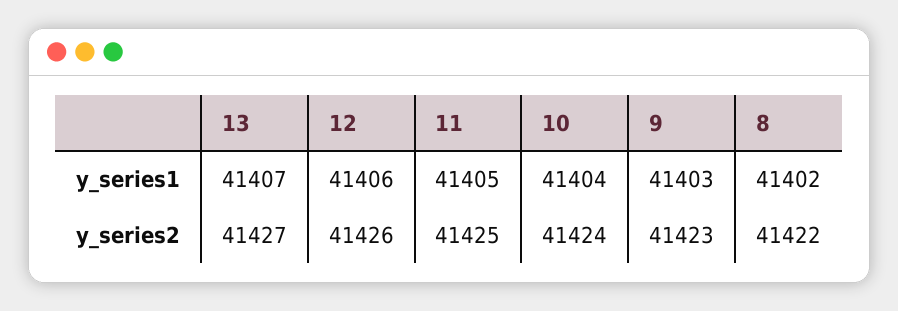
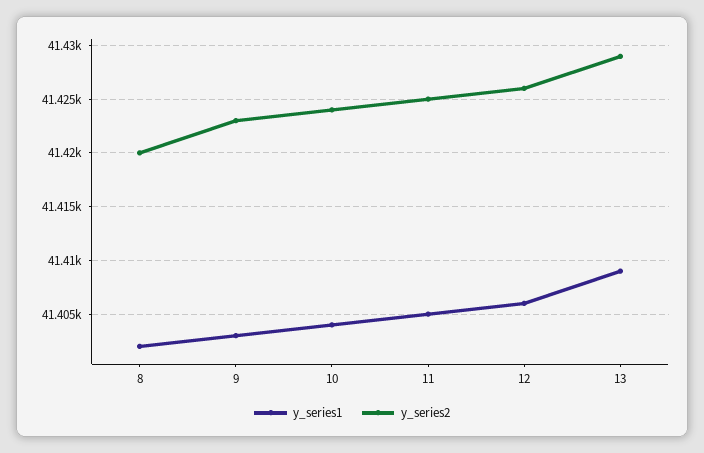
y_series1, 13: 41407 -> 41409
y_series2, 13: 41427 -> 41429
y_series2, 8: 41422 -> 41420

